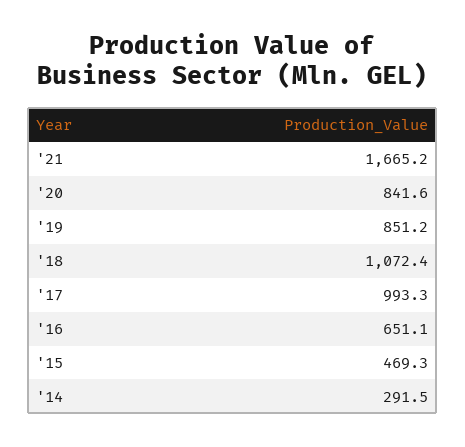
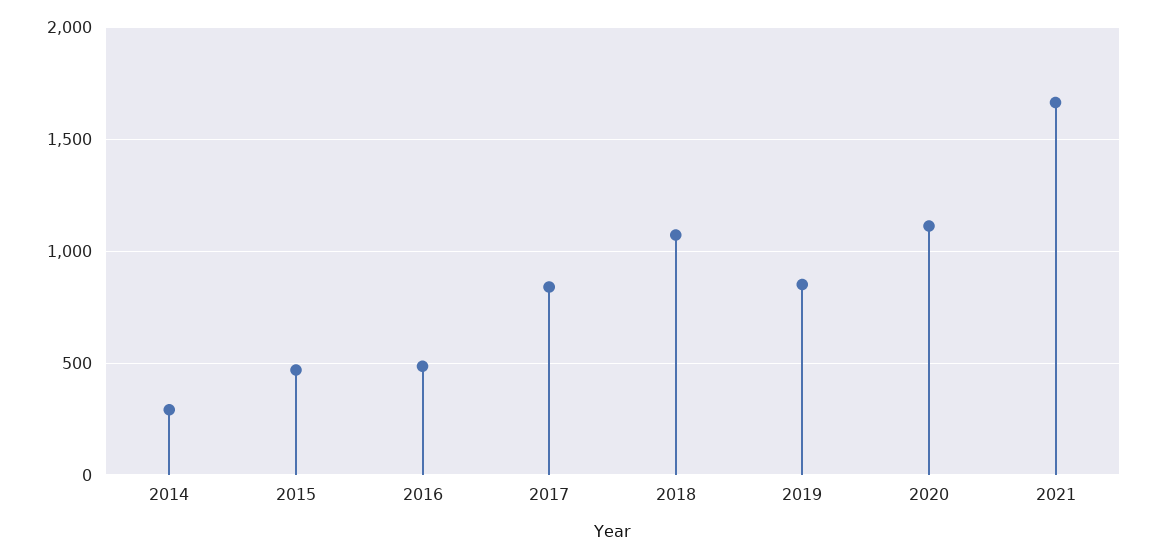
'20: 841.6 -> 1100
'17: 993.3 -> 850
'16: 651.1 -> 500

